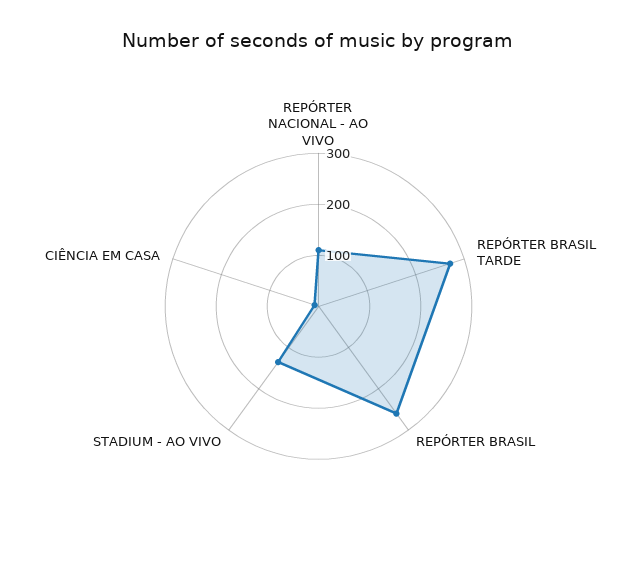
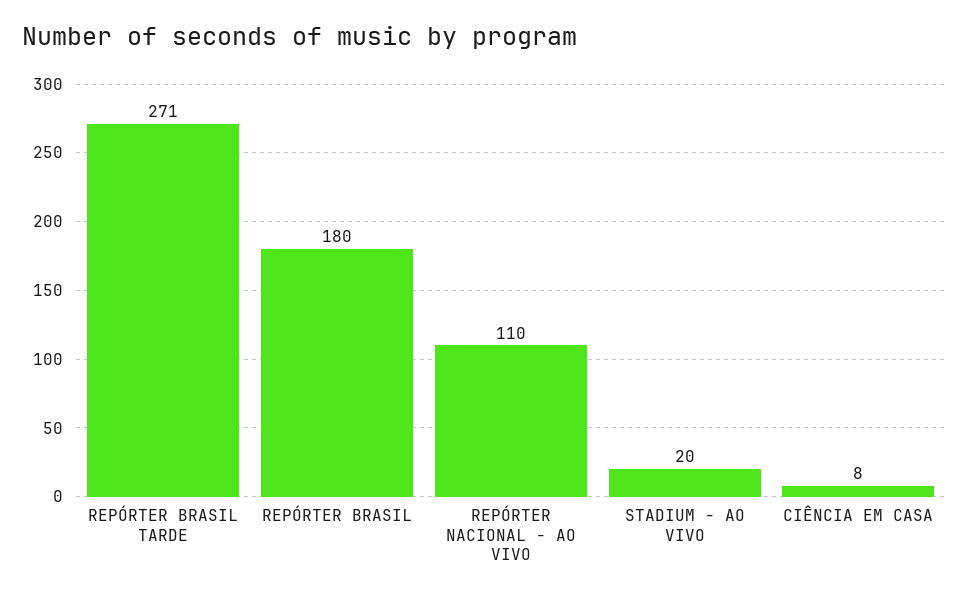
REPÓRTER BRASIL: 260 -> 180
STADIUM - AO VIVO: 140 -> 20

